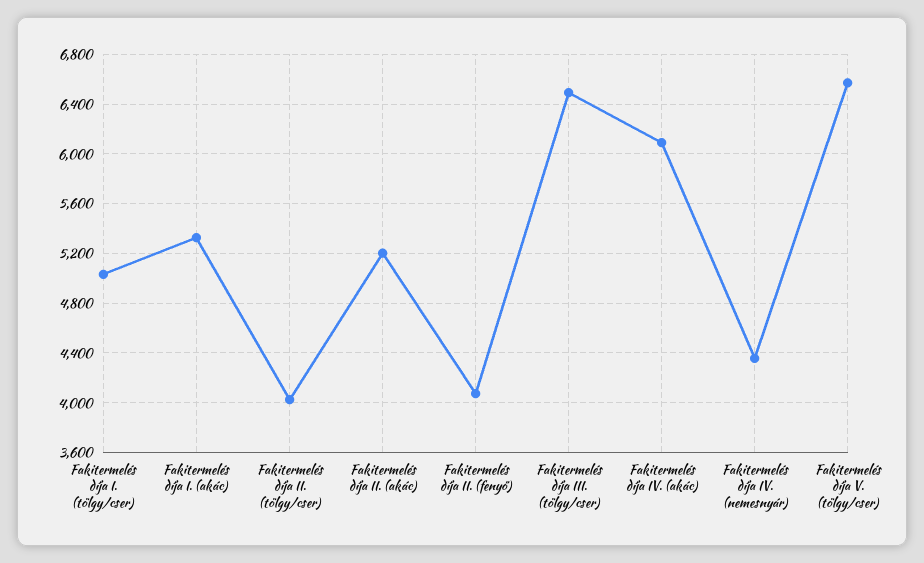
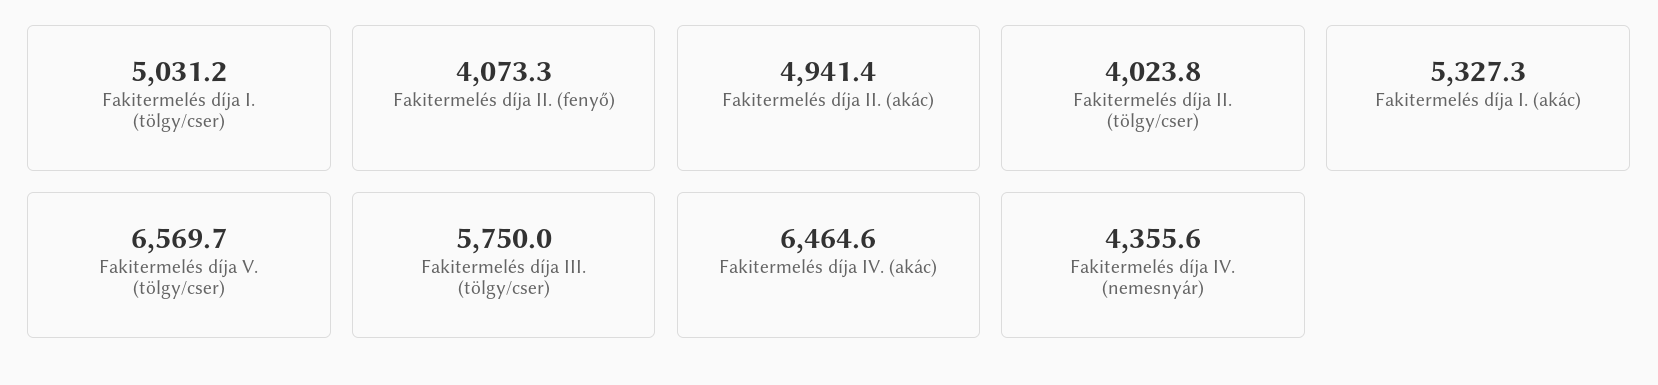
Fakitermelés díja II. (akác): 5200 -> 4941.4
Fakitermelés díja III. (tölgy/cser): 6500 -> 5750
Fakitermelés díja IV. (akác): 6100 -> 6464.6

